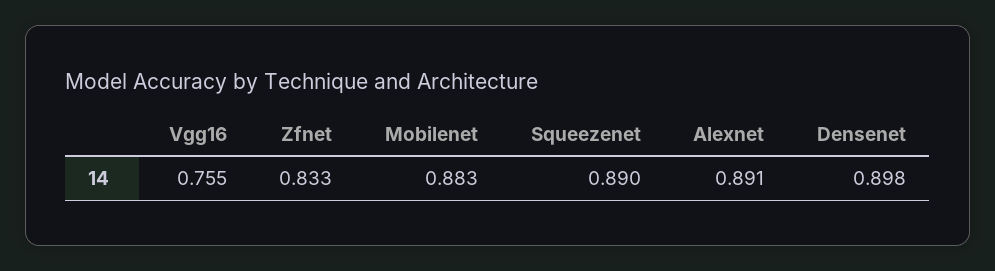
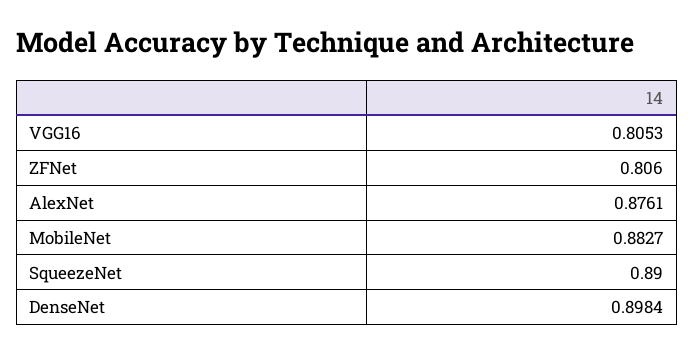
Vgg16: 0.755 -> 0.8053
Zfnet: 0.833 -> 0.806
Alexnet: 0.891 -> 0.8761

